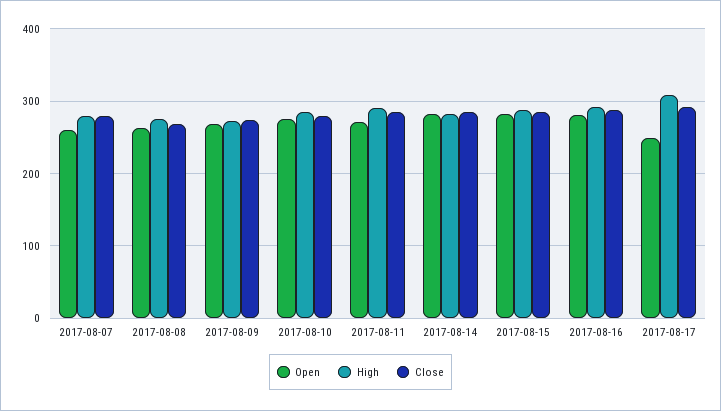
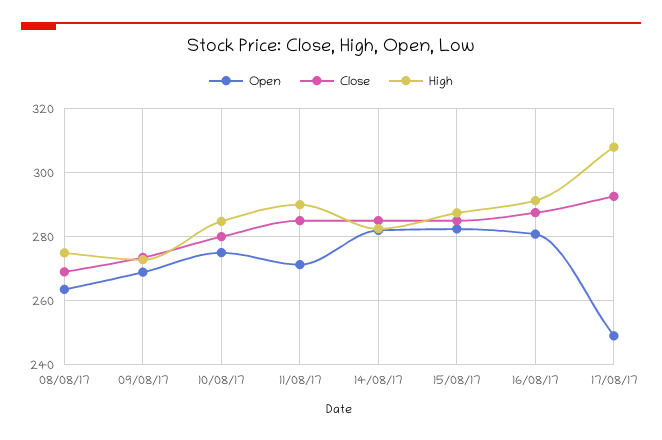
Open, 2017-08-07: 260 -> none
High, 2017-08-07: 280 -> none
Close, 2017-08-07: 280 -> none

